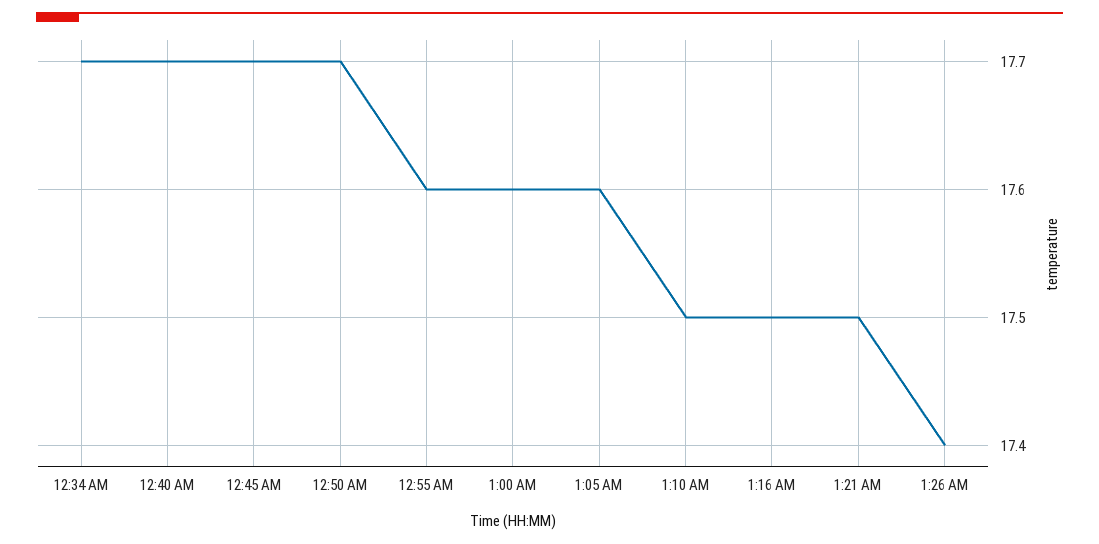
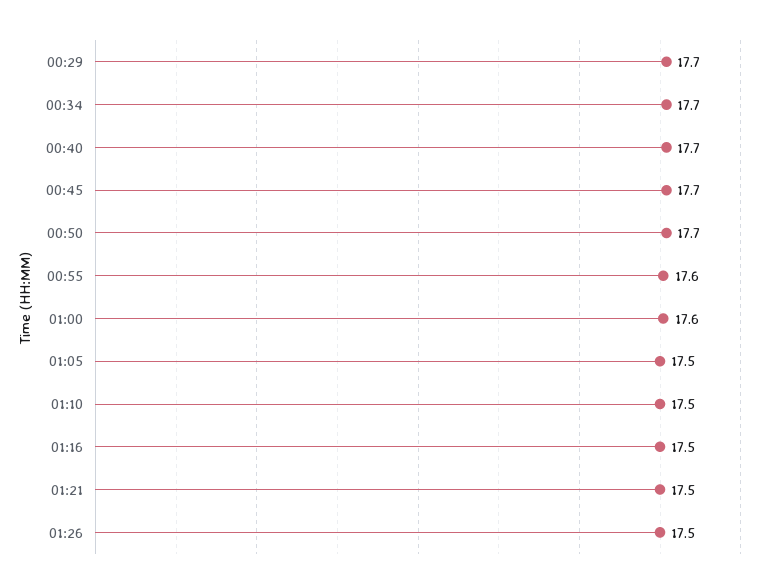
1:05 AM: 17.6 -> 17.5
1:26 AM: 17.4 -> 17.5
00:29: none -> 17.7

